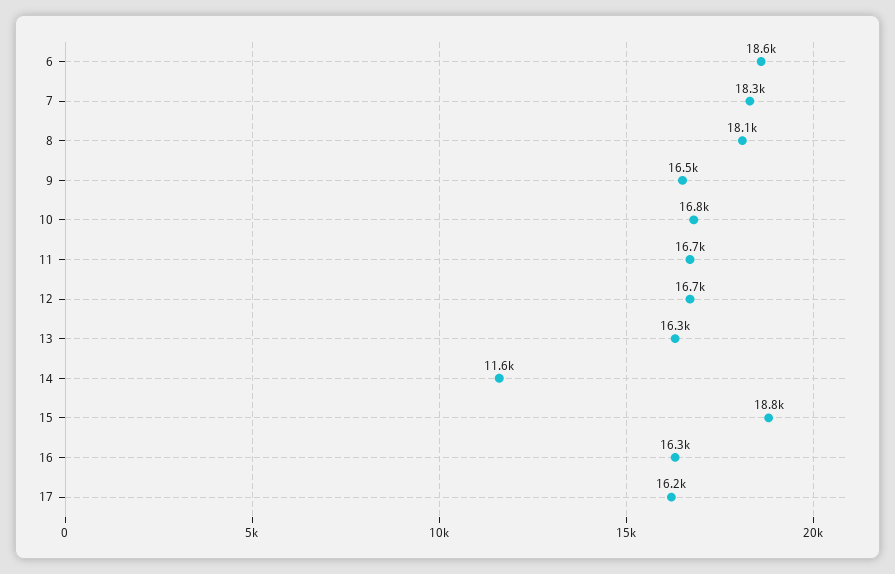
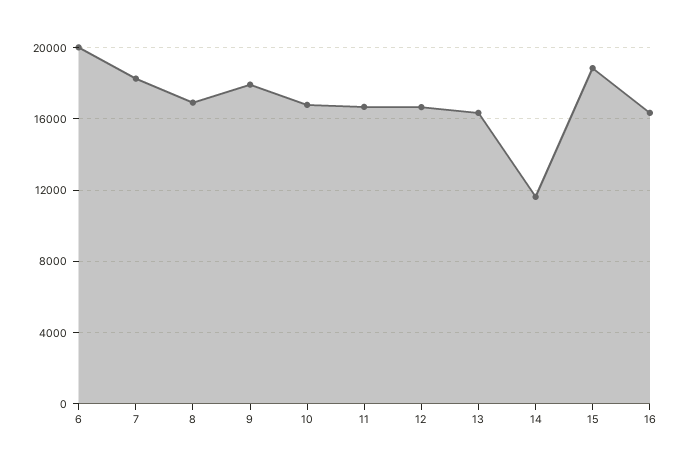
6: 18600 -> 20000
8: 18100 -> 17000
9: 16500 -> 18000
17: 16200 -> none

